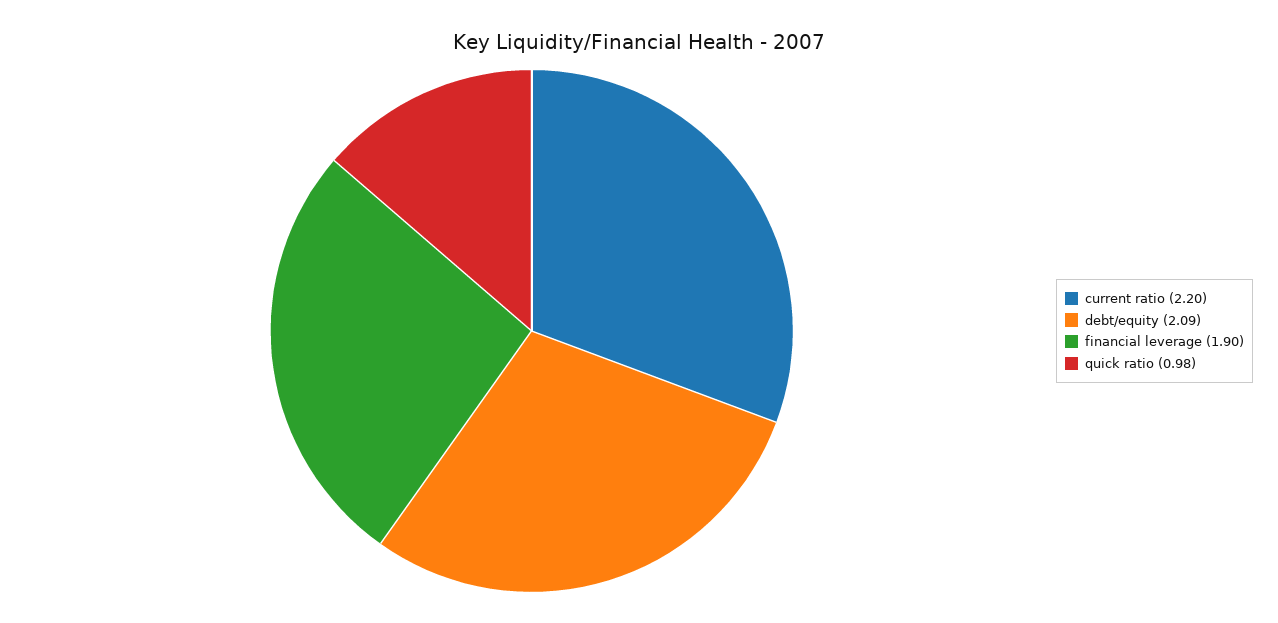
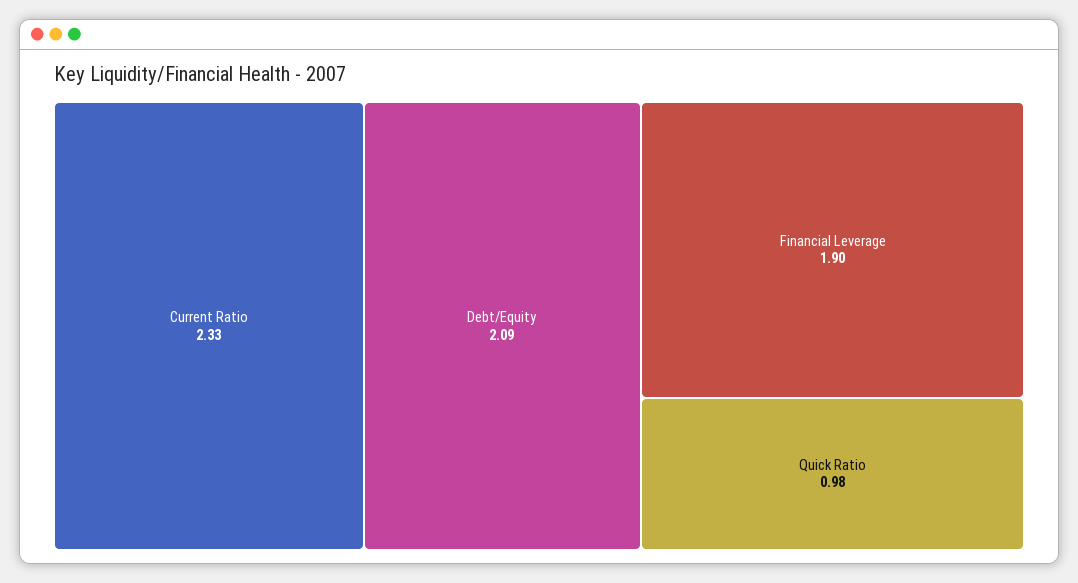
current ratio: 2.2 -> 2.33

